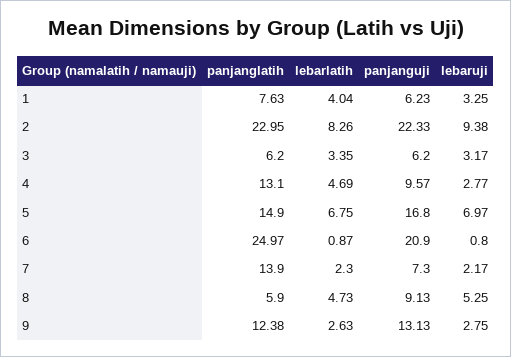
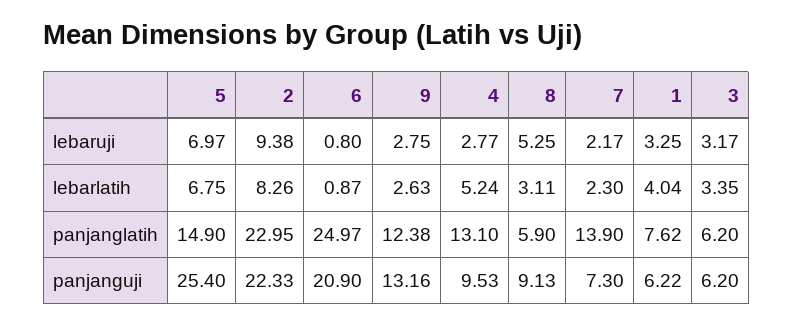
panjanglatih, 1: 7.63 -> 7.62
panjanguji, 1: 6.23 -> 6.22
lebarlatih, 4: 4.69 -> 5.24
panjanguji, 4: 9.57 -> 9.53
panjanguji, 5: 16.8 -> 25.4
lebarlatih, 8: 4.73 -> 3.11
panjanguji, 9: 13.13 -> 13.16

